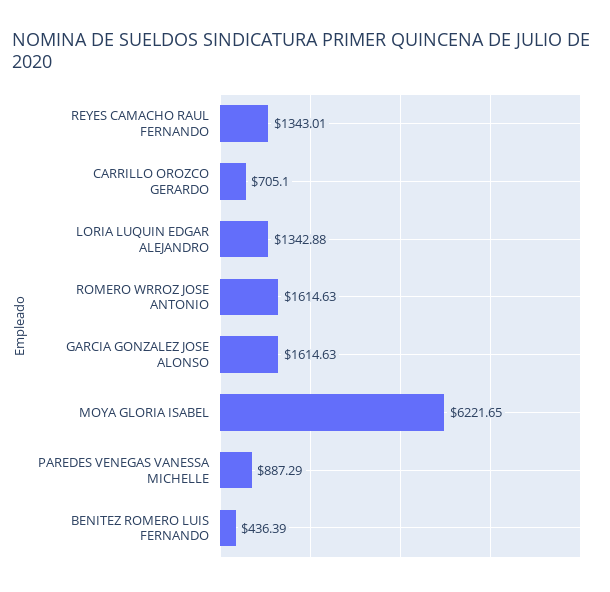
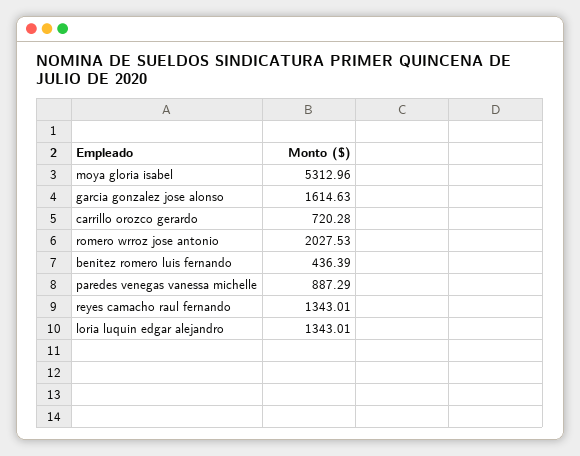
CARRILLO OROZCO GERARDO: 705.1 -> 720.28
LORIA LUQUIN EDGAR ALEJANDRO: 1342.88 -> 1343.01
ROMERO WRROZ JOSE ANTONIO: 1614.63 -> 2027.53
MOYA GLORIA ISABEL: 6221.65 -> 5312.96

